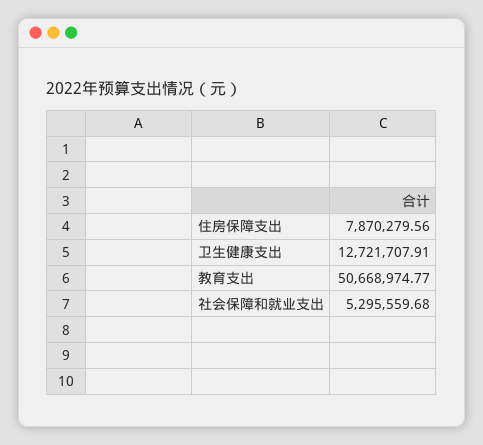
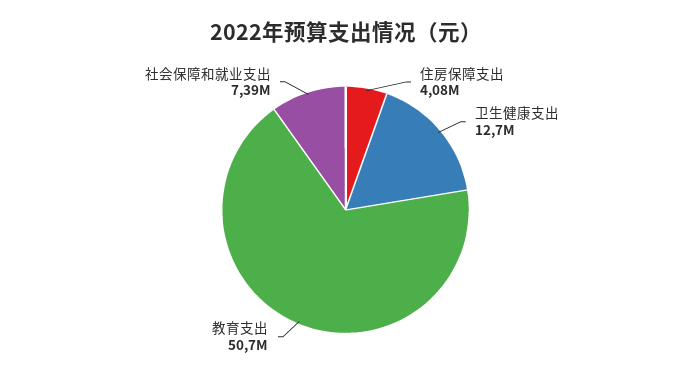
住房保障支出: 7870279.56 -> 4080000
社会保障和就业支出: 5295559.68 -> 7390000

